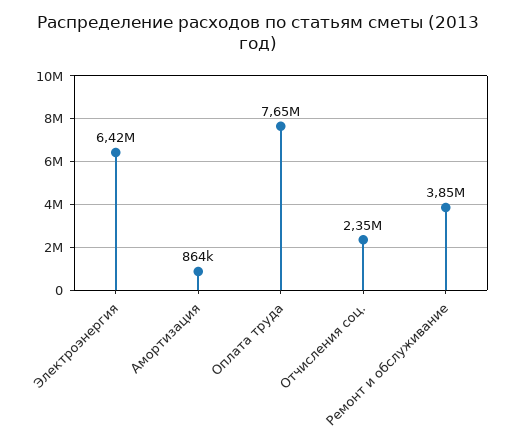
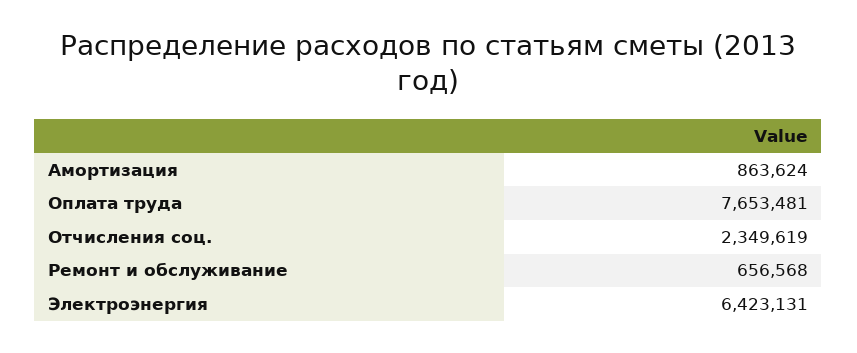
Ремонт и обслуживание: 3850000 -> 656568

